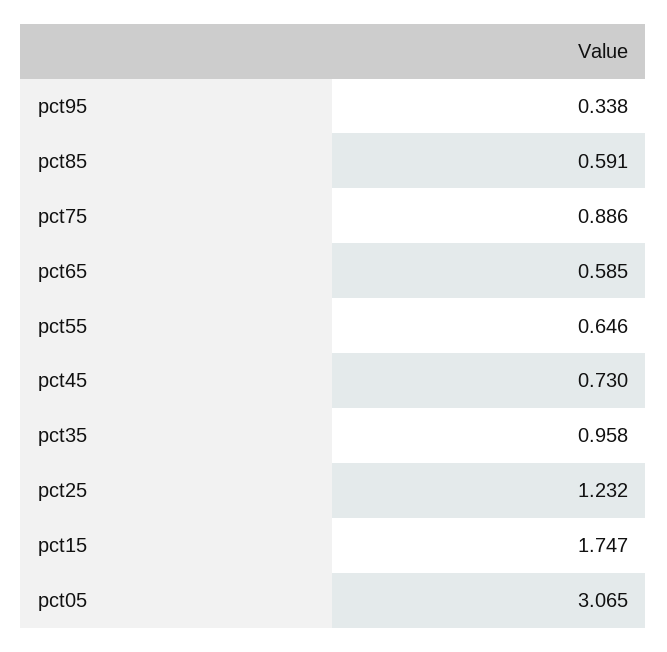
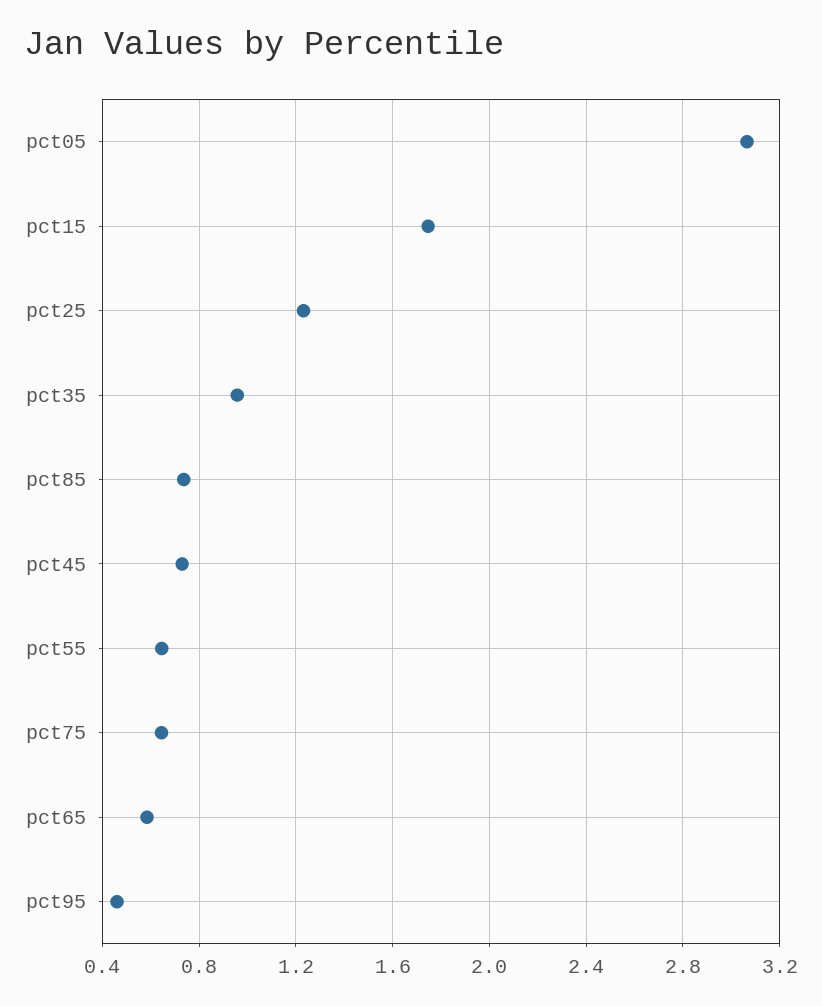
pct95: 0.338 -> 0.45
pct85: 0.591 -> 0.75
pct75: 0.886 -> 0.65

